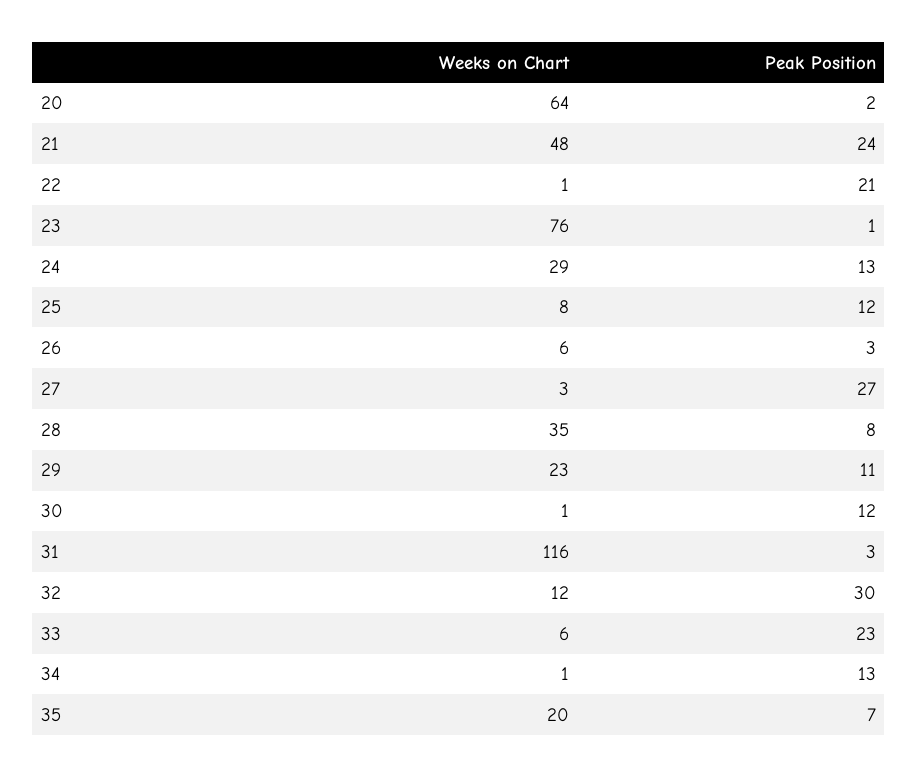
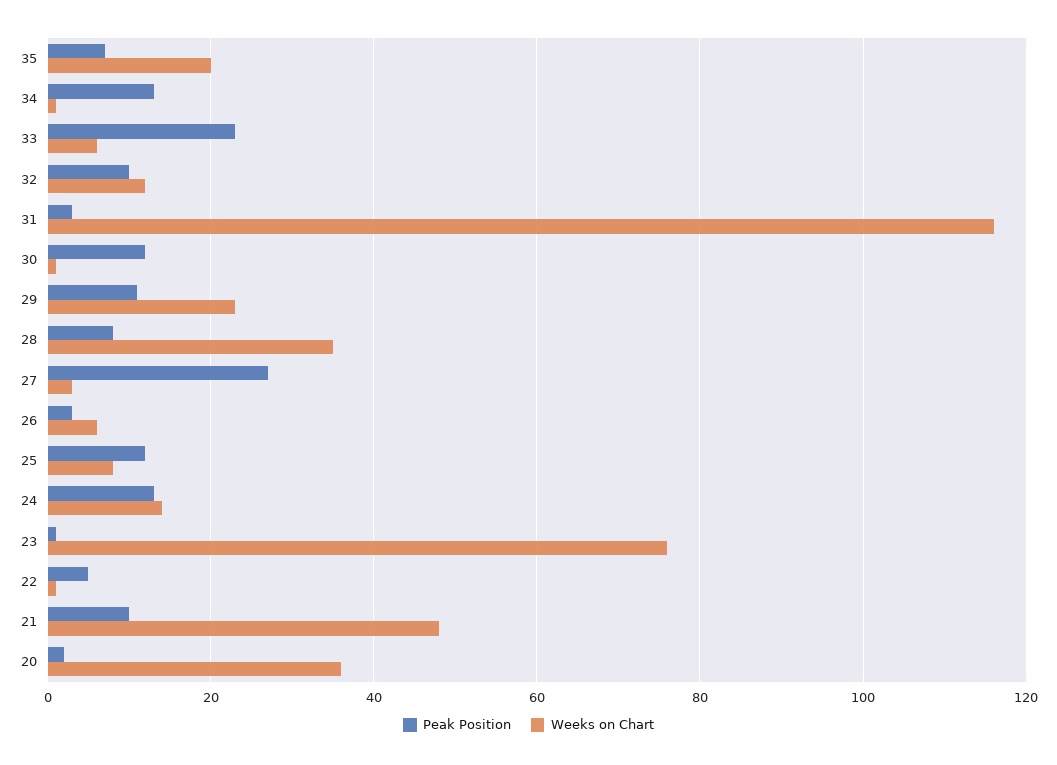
Weeks on Chart, 20: 64 -> 35
Peak Position, 21: 24 -> 10
Peak Position, 22: 21 -> 5
Weeks on Chart, 24: 29 -> 15
Peak Position, 32: 30 -> 10

